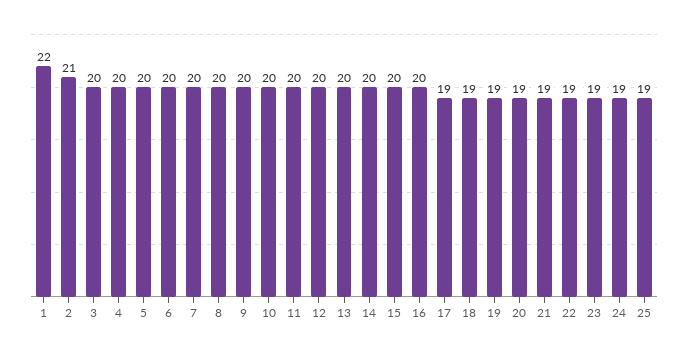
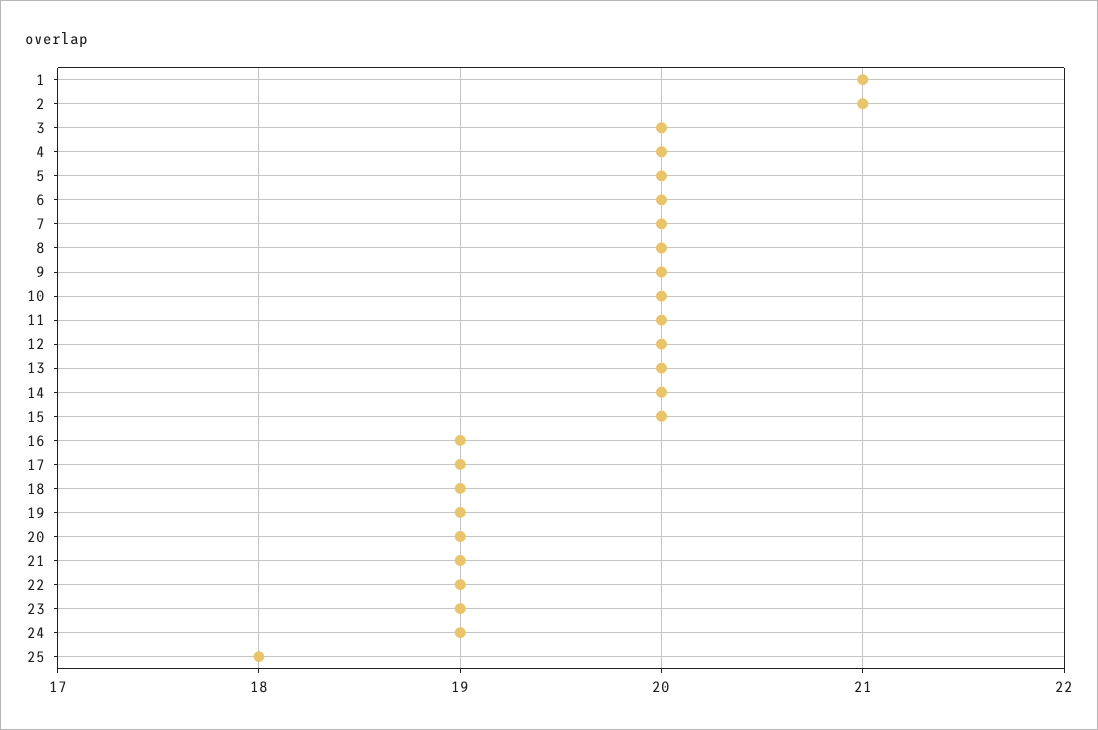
1: 22 -> 21
16: 20 -> 19
25: 19 -> 18

